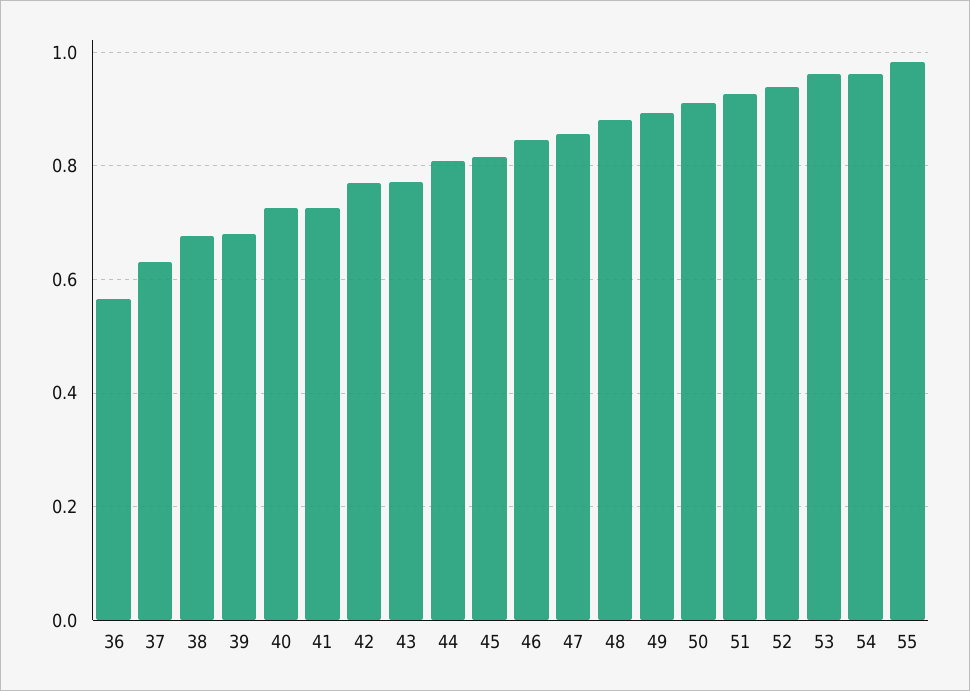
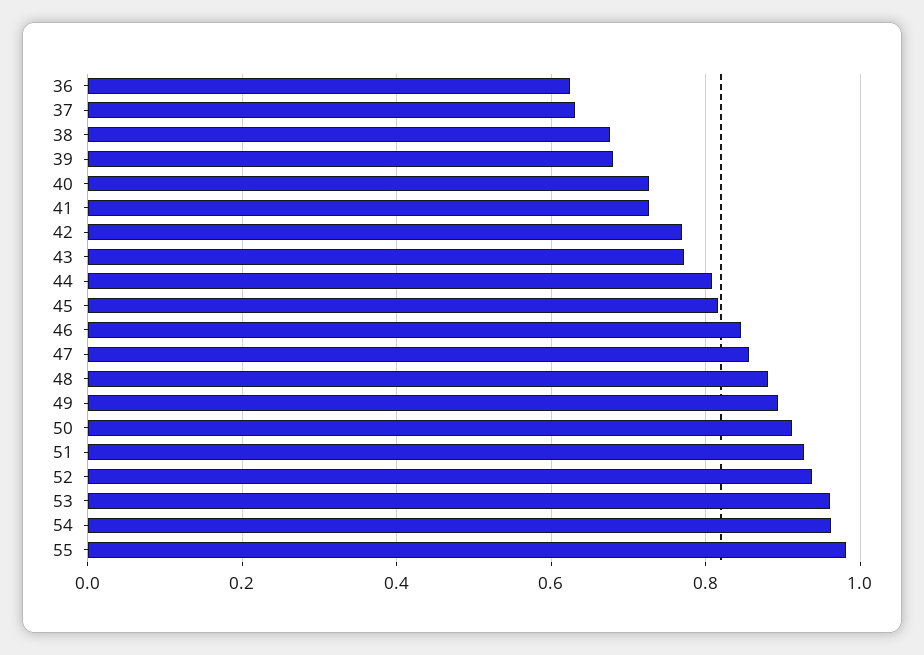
36: 0.56 -> 0.62

